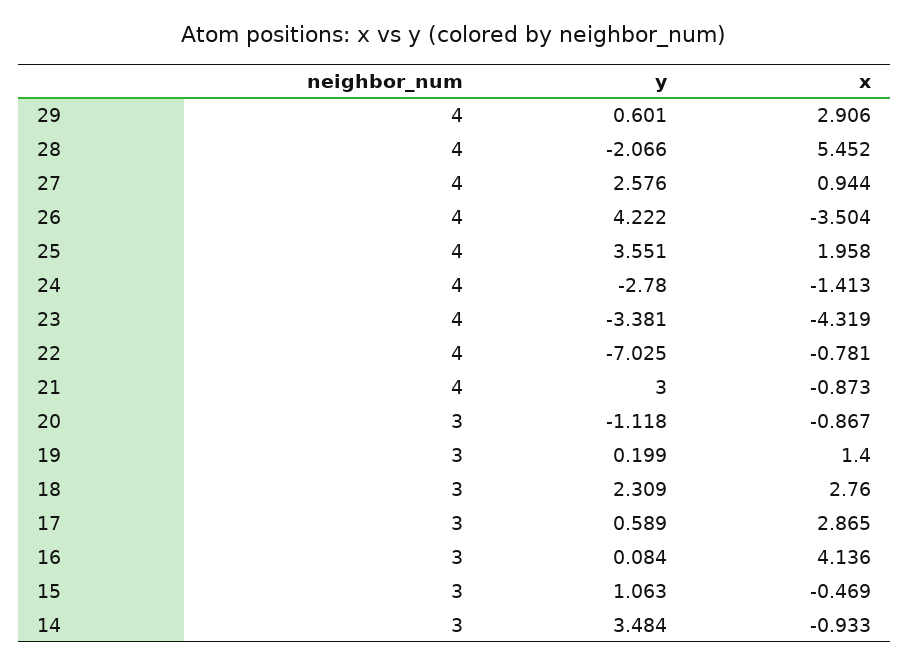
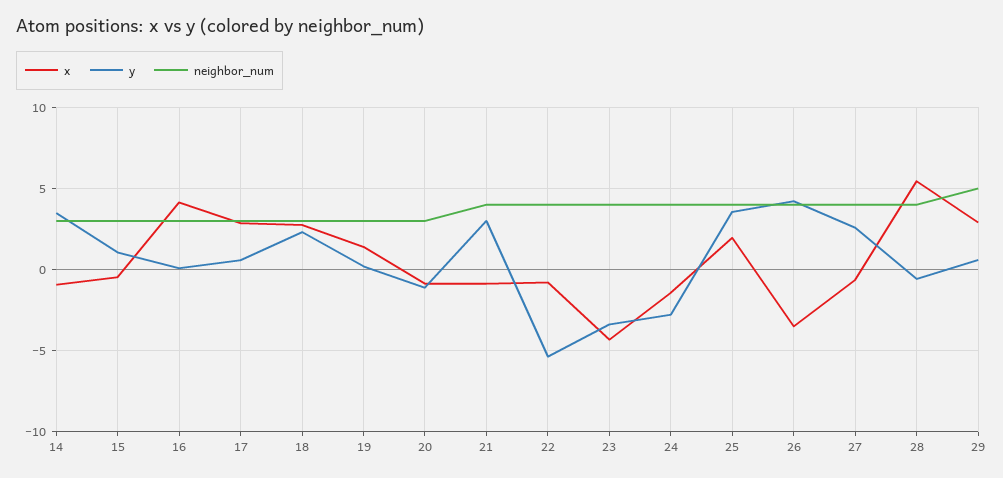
neighbor_num, 29: 4 -> 5
y, 28: -2.066 -> -0.5
x, 27: 0.944 -> -0.5
y, 22: -7.025 -> -5.5

